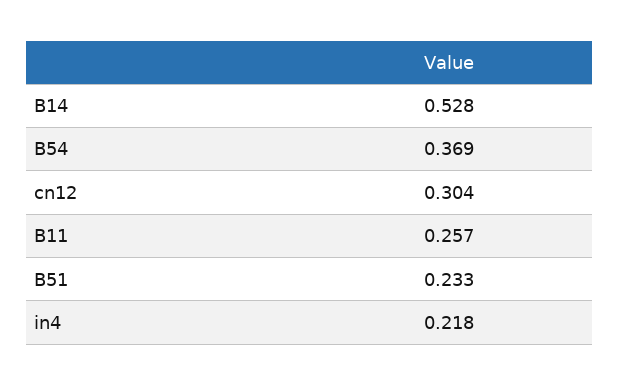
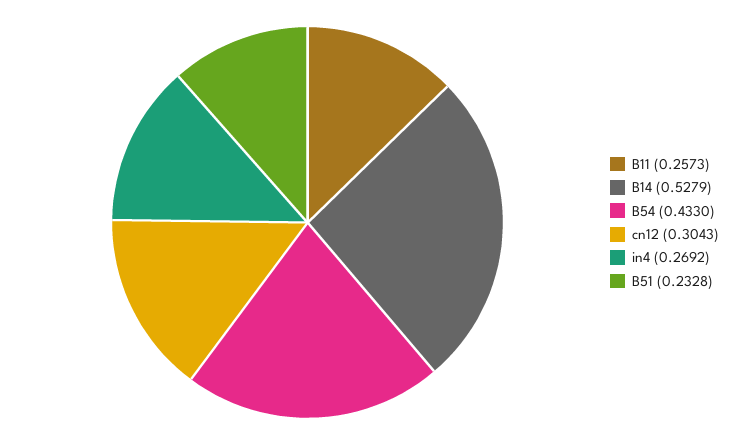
B54: 0.369 -> 0.433
in4: 0.218 -> 0.2692

